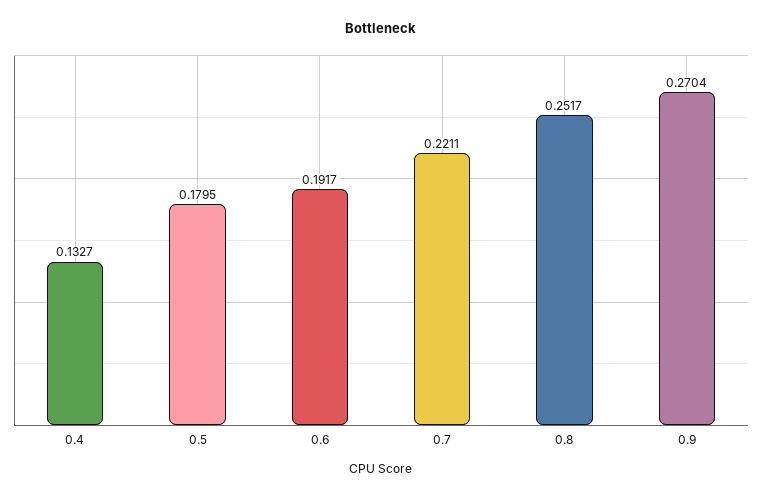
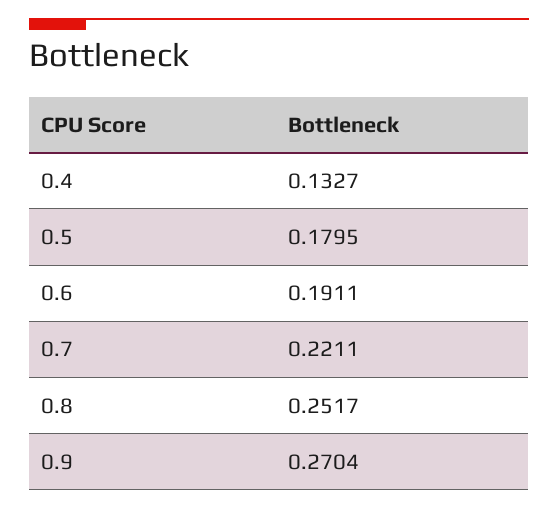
0.6: 0.1917 -> 0.1911

